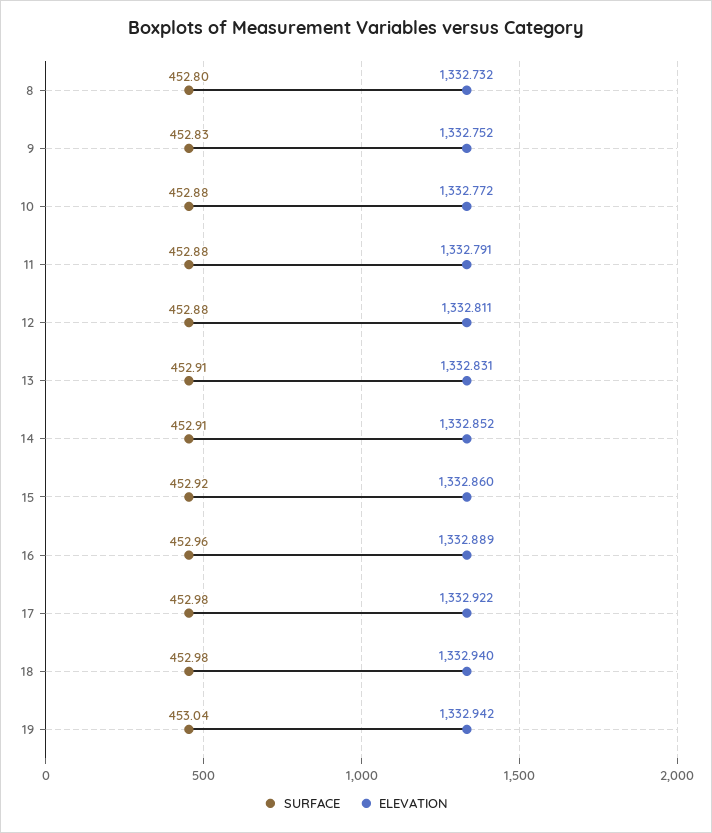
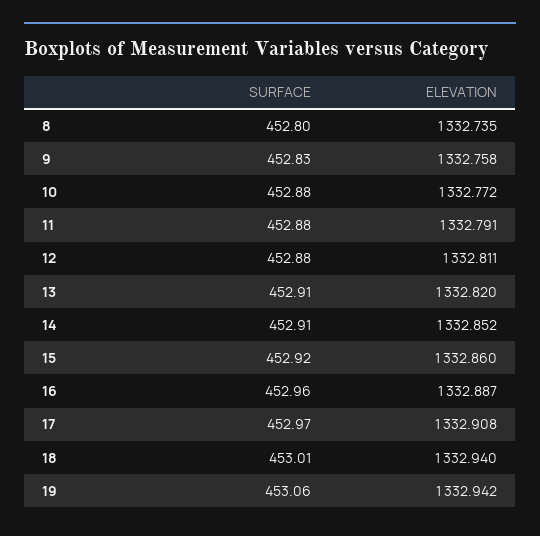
ELEVATION, 8: 1332.732 -> 1332.735
ELEVATION, 9: 1332.752 -> 1332.758
ELEVATION, 13: 1332.831 -> 1332.82
ELEVATION, 16: 1332.889 -> 1332.887
SURFACE, 17: 452.98 -> 452.97
ELEVATION, 17: 1332.922 -> 1332.908
SURFACE, 18: 452.98 -> 453.01
SURFACE, 19: 453.04 -> 453.06

